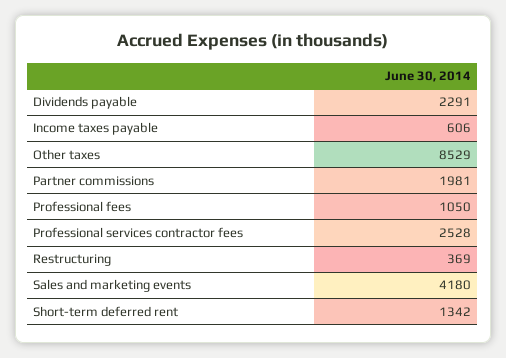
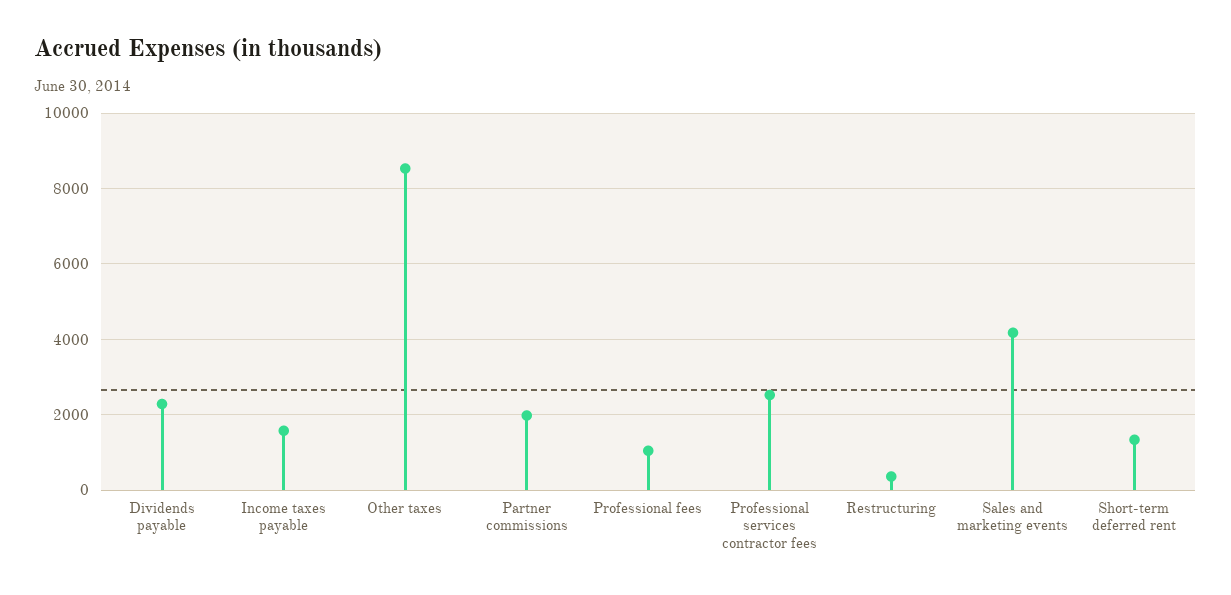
Income taxes payable: 606 -> 1600

